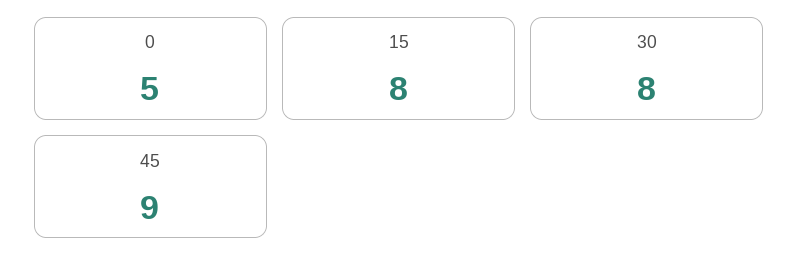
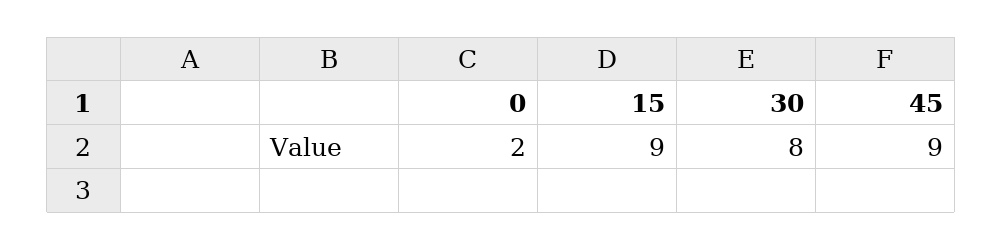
0: 5 -> 2
15: 8 -> 9

